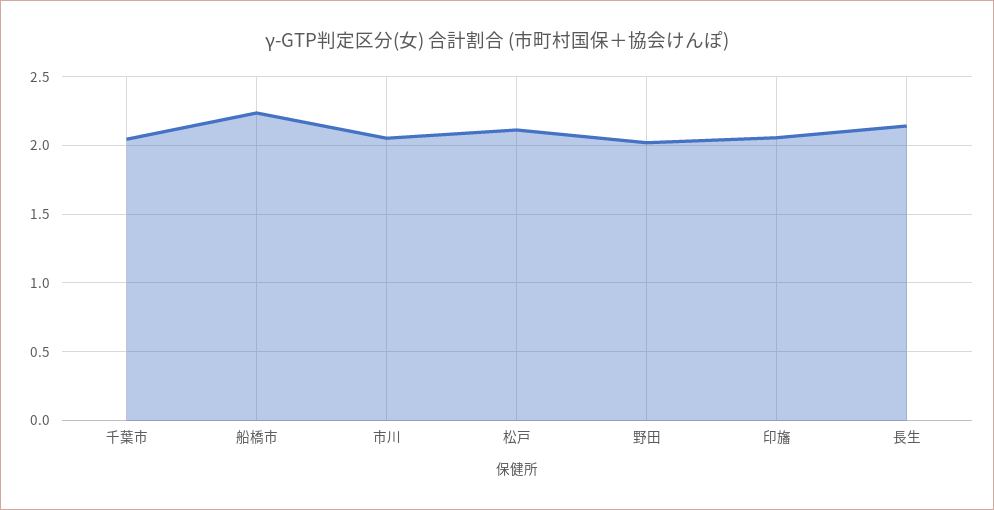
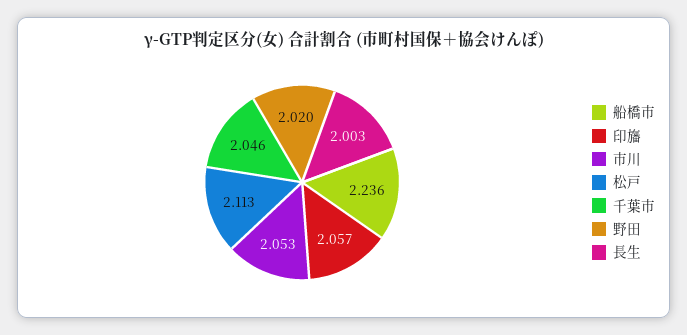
長生: 2.15 -> 2.003

